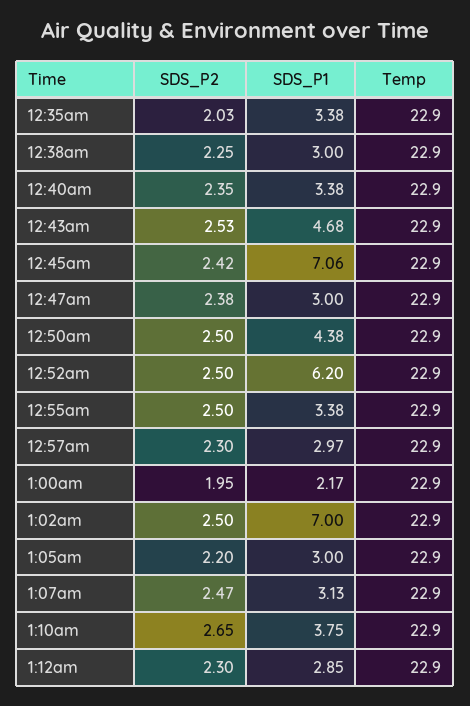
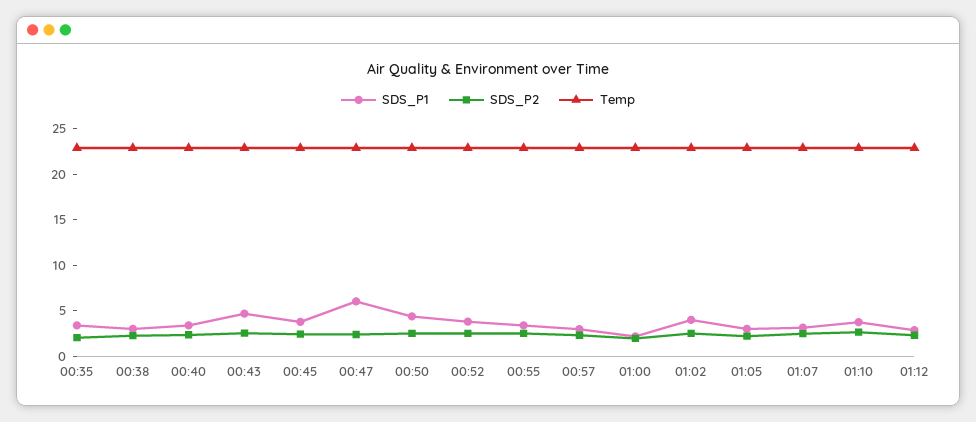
SDS_P1, 12:45am: 7.06 -> 4
SDS_P1, 12:47am: 3 -> 6
SDS_P1, 12:52am: 6.2 -> 4
SDS_P1, 1:02am: 7 -> 4

